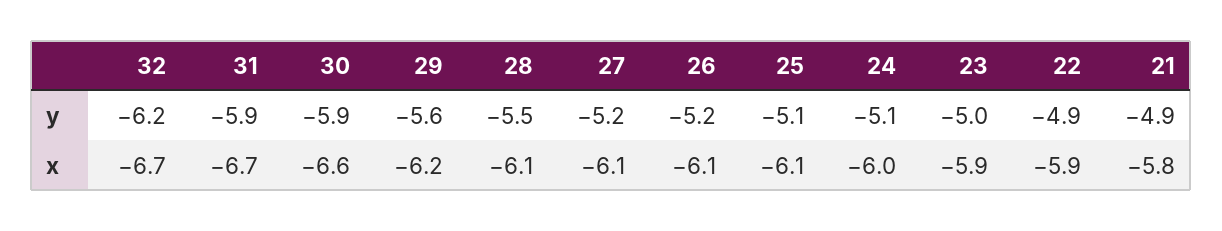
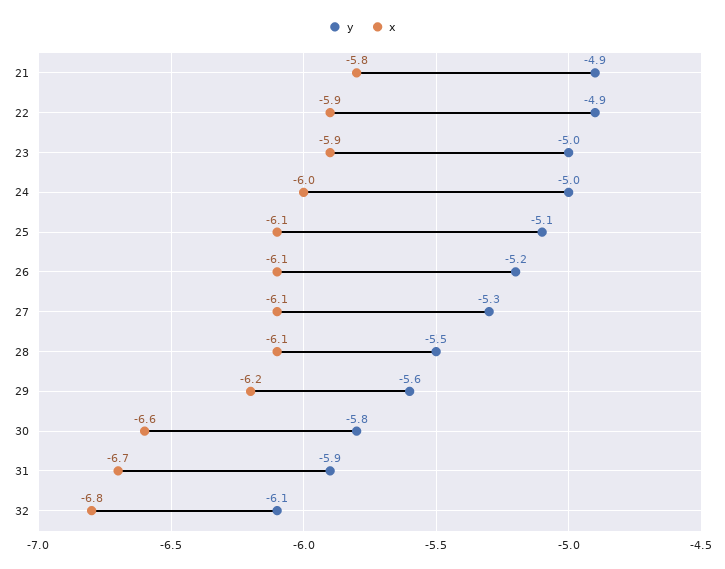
y, 32: -6.2 -> -6.1
y, 30: -5.9 -> -5.8
y, 27: -5.2 -> -5.3
y, 24: -5.1 -> -5
x, 32: -6.7 -> -6.8

